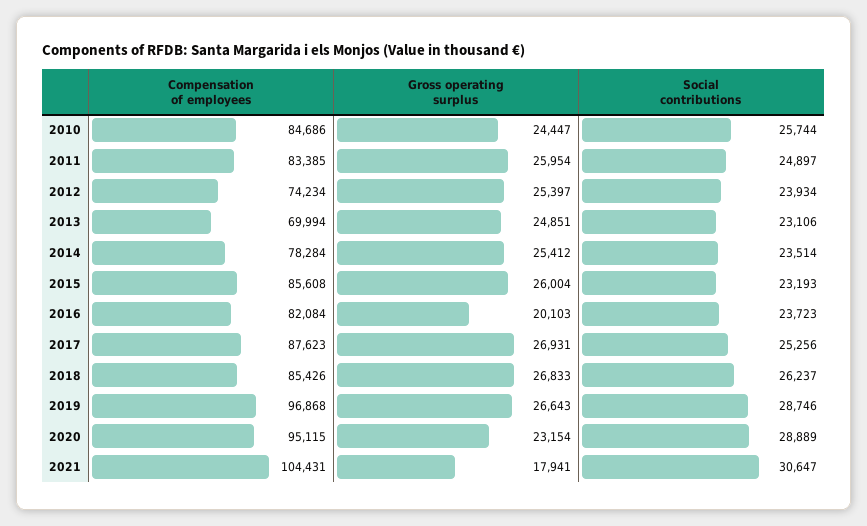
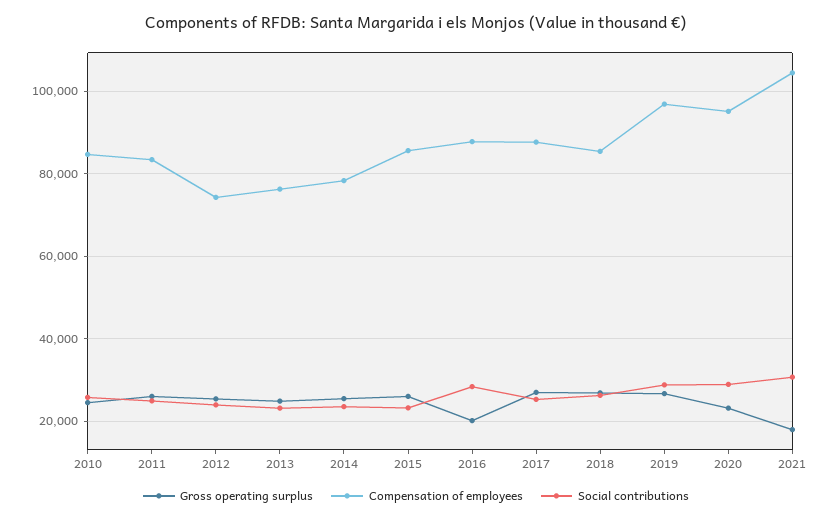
Compensation of employees, 2013: 69994 -> 76000
Compensation of employees, 2016: 82084 -> 88000
Social contributions, 2016: 23723 -> 28000

